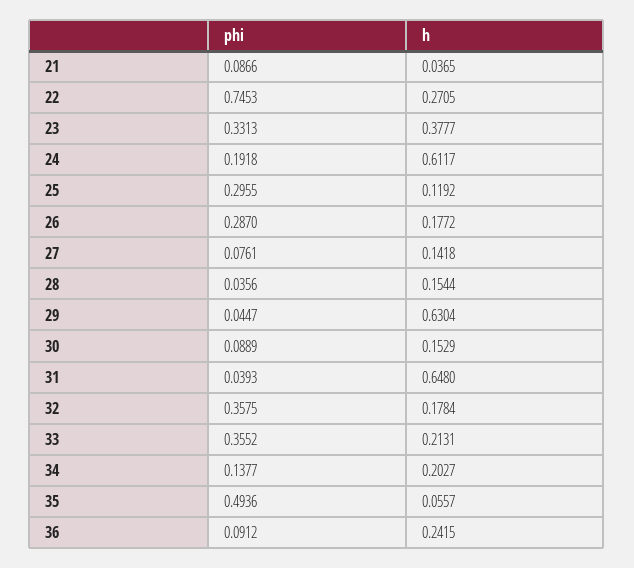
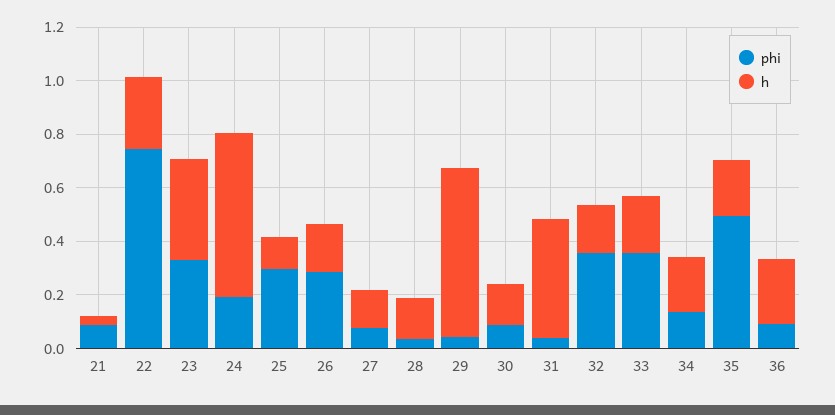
h, 31: 0.648 -> 0.45
h, 35: 0.0557 -> 0.2

